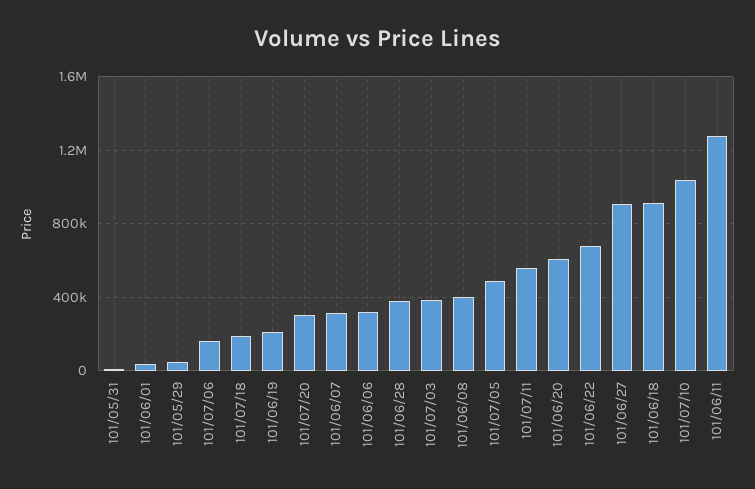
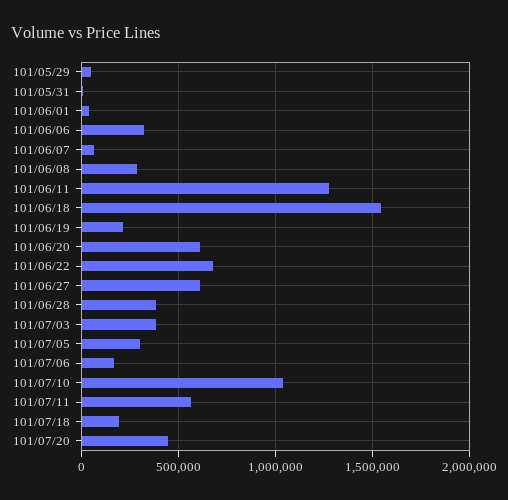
101/07/20: 300000 -> 450000
101/06/07: 300000 -> 50000
101/06/08: 400000 -> 300000
101/07/05: 500000 -> 300000
101/06/27: 900000 -> 600000
101/06/18: 900000 -> 1550000

